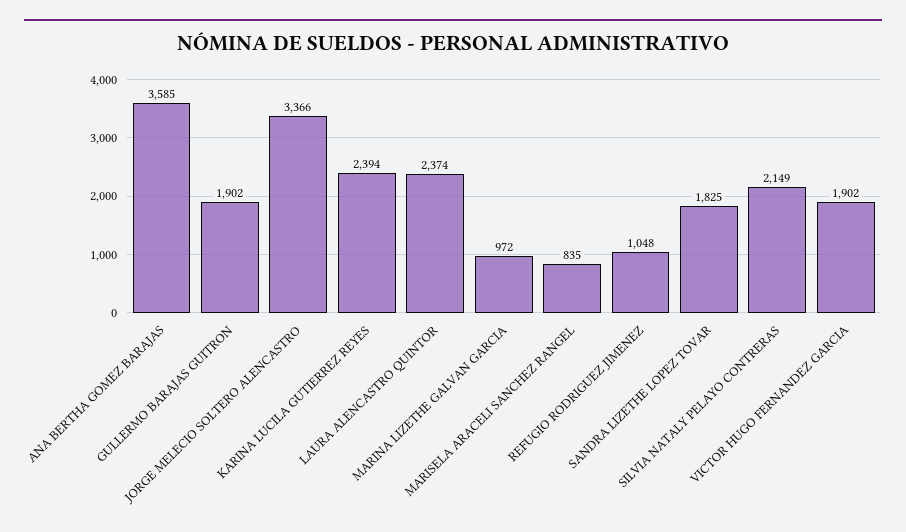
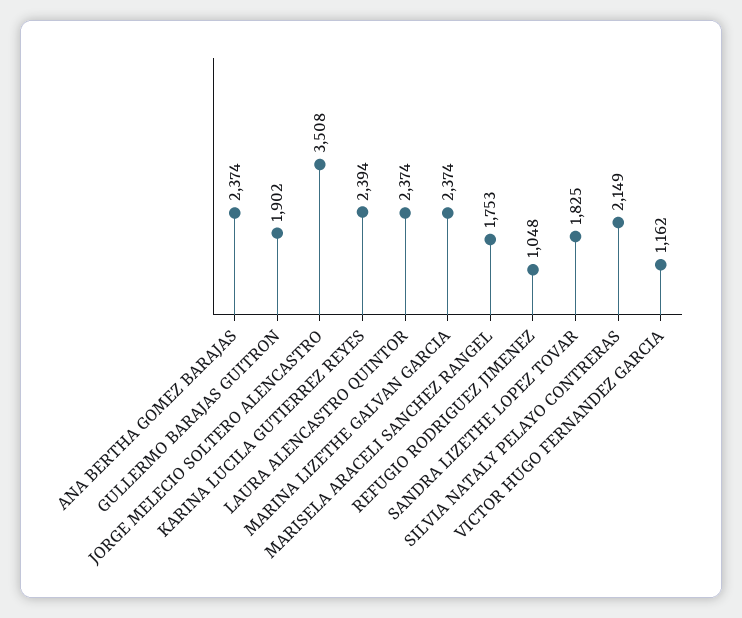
ANA BERTHA GOMEZ BARAJAS: 3585 -> 2374
JORGE MELECIO SOLTERO ALENCASTRO: 3366 -> 3508
MARINA LIZETHE GALVAN GARCIA: 972 -> 2374
MARISELA ARACELI SANCHEZ RANGEL: 835 -> 1753
VICTOR HUGO FERNANDEZ GARCIA: 1902 -> 1162

